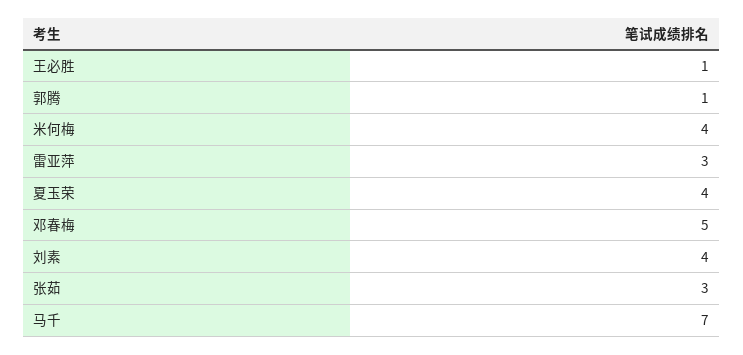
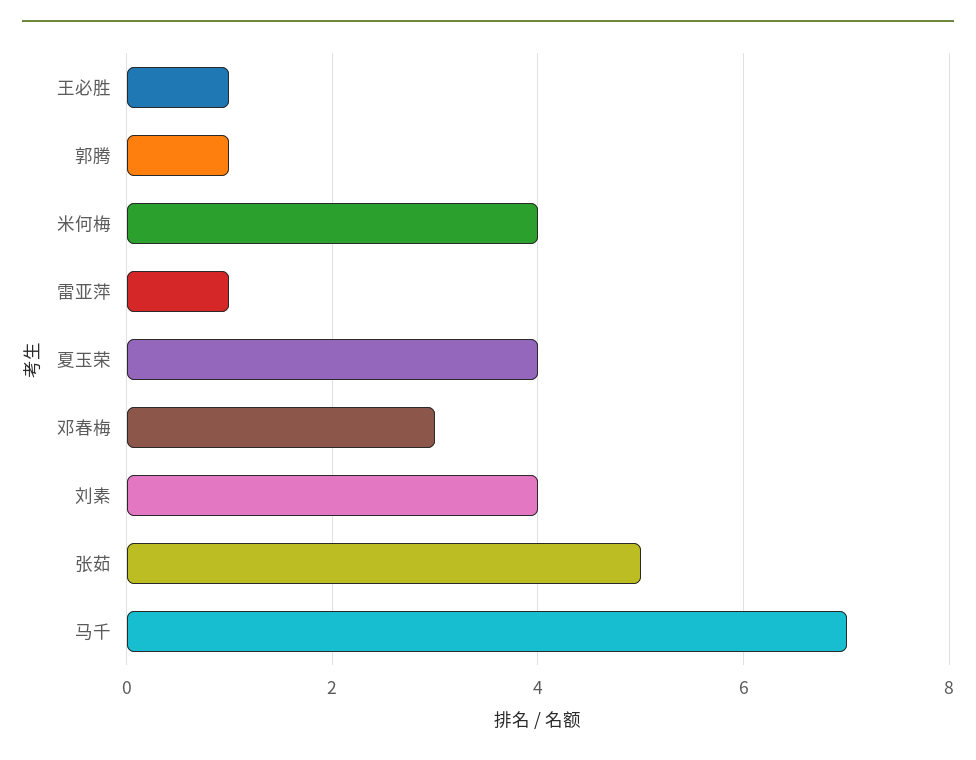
雷亚萍: 3 -> 1
邓春梅: 5 -> 3
张茹: 3 -> 5

